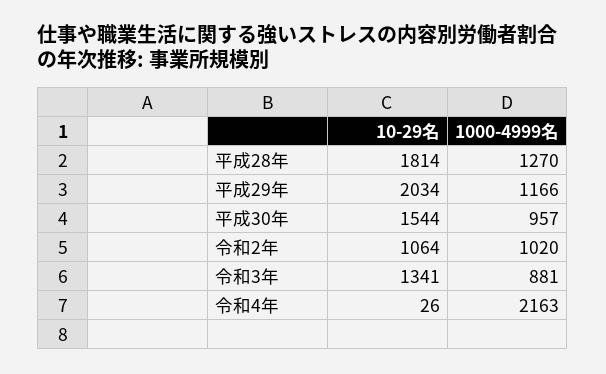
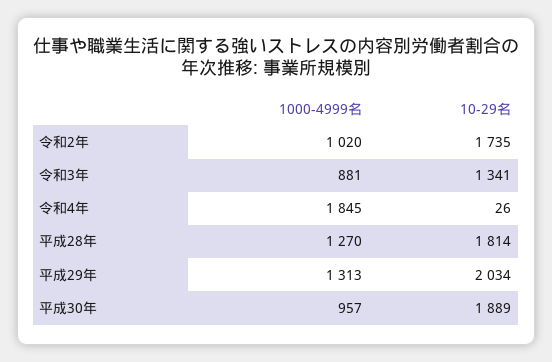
1000-4999名, 平成29年: 1166 -> 1313
10-29名, 平成30年: 1544 -> 1889
10-29名, 令和2年: 1064 -> 1735
1000-4999名, 令和4年: 2163 -> 1845

